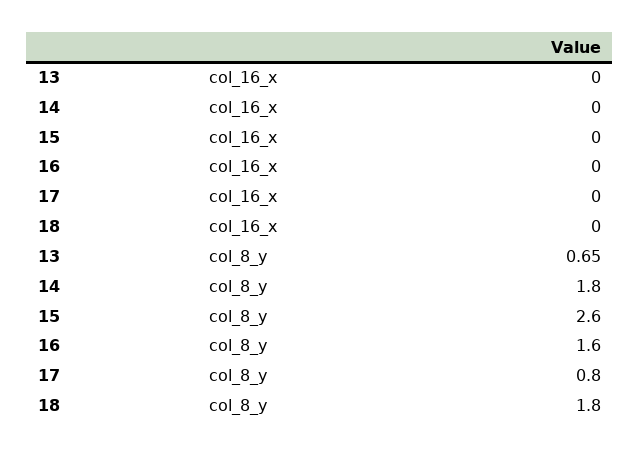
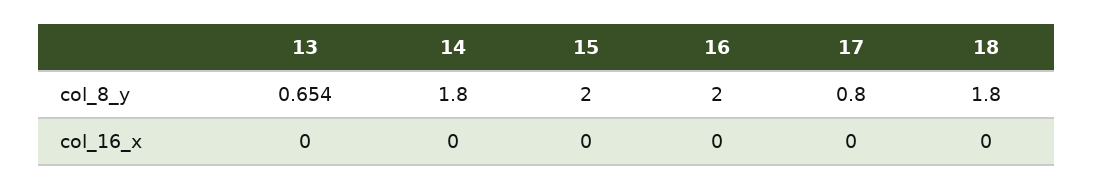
15, col_8_y: 2.6 -> 2
16, col_8_y: 1.6 -> 2

